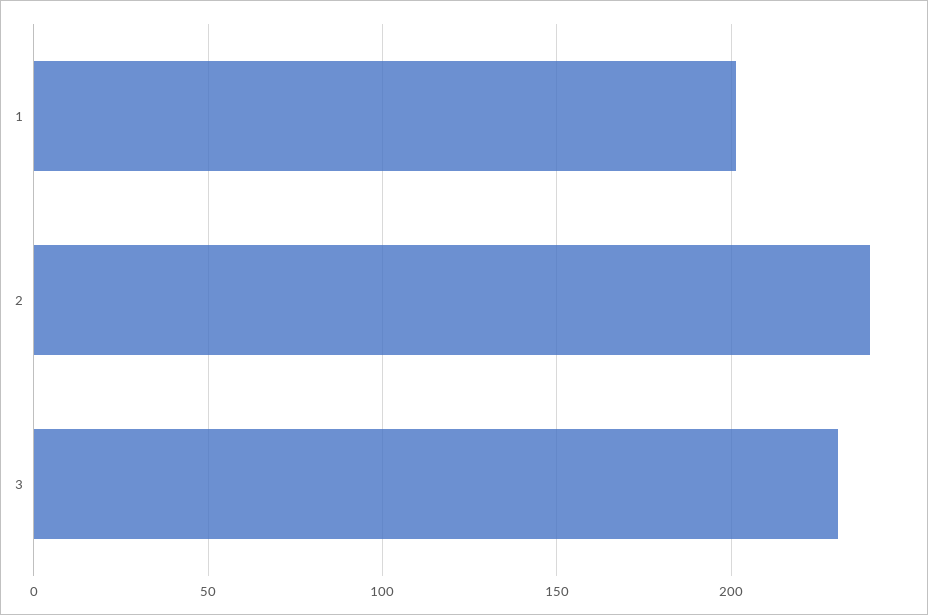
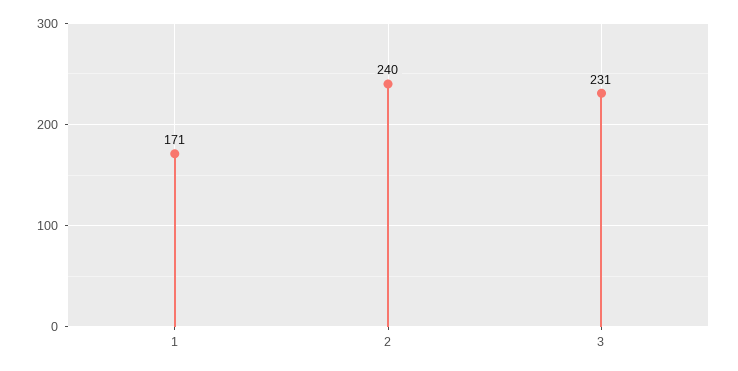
1: 200 -> 171

